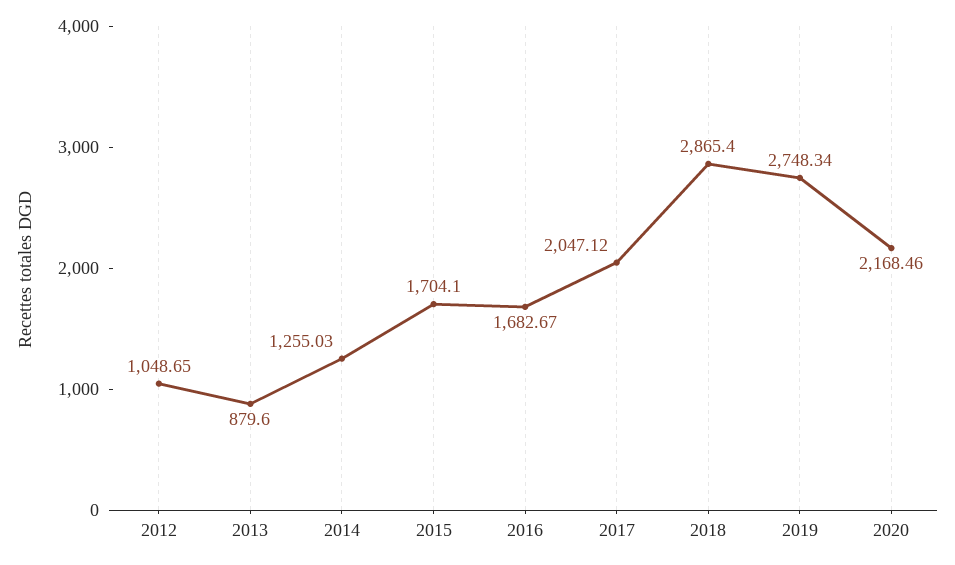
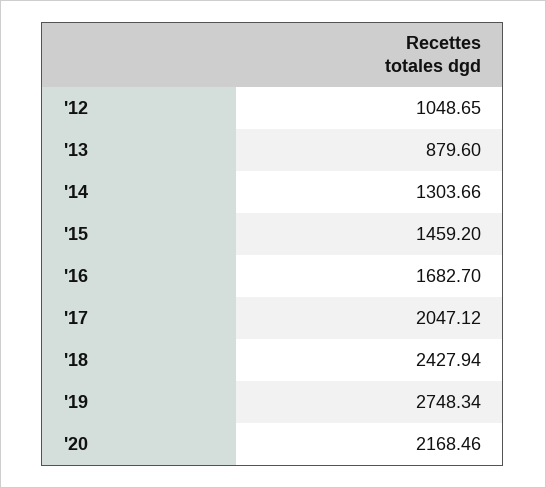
2014: 1255.03 -> 1303.66
2015: 1704.1 -> 1459.2
2016: 1682.67 -> 1682.7
2018: 2865.4 -> 2427.94

